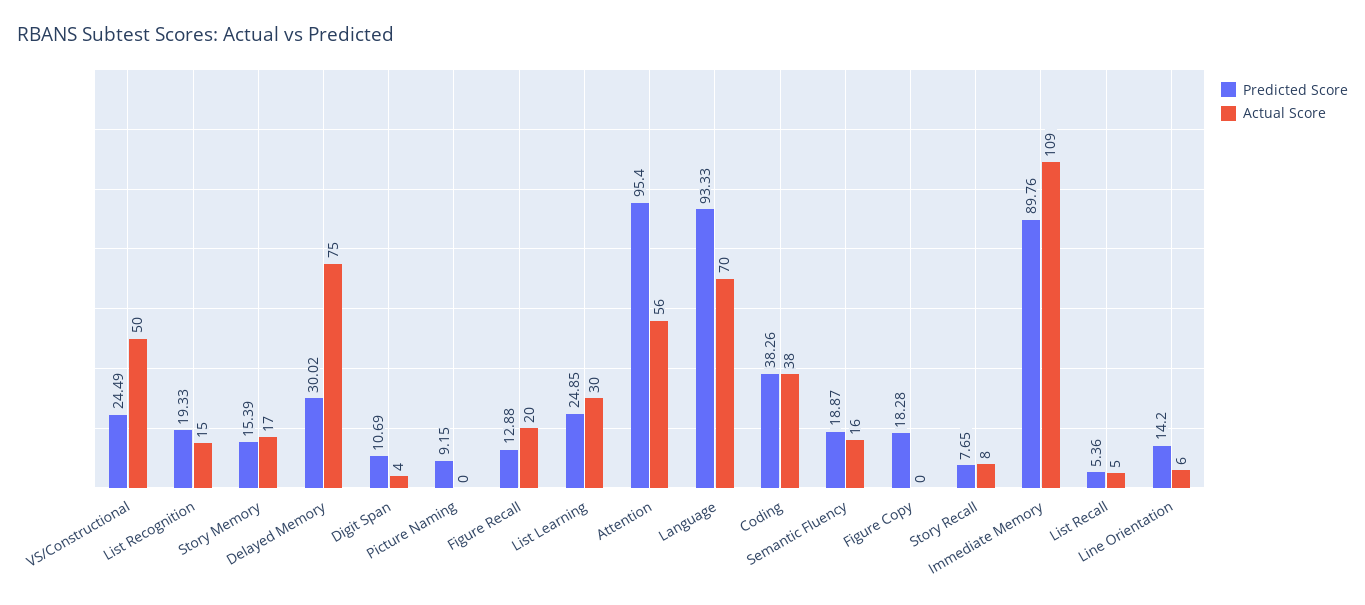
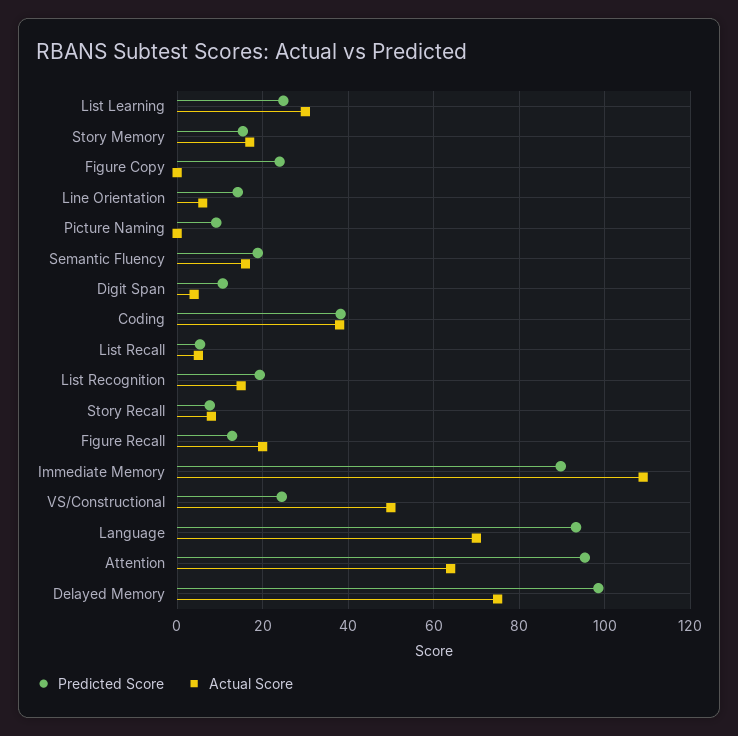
Predicted Score, Delayed Memory: 30.02 -> 98
Actual Score, Attention: 56 -> 64
Predicted Score, Figure Copy: 18.28 -> 24

